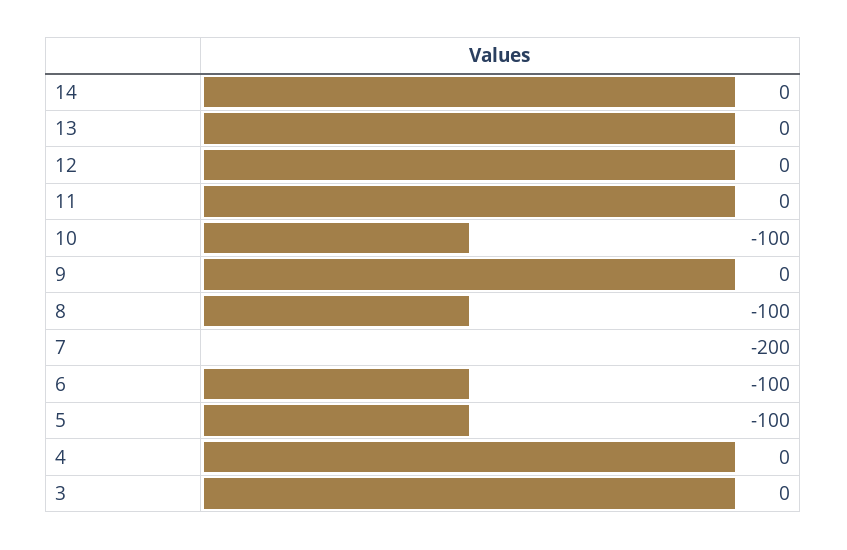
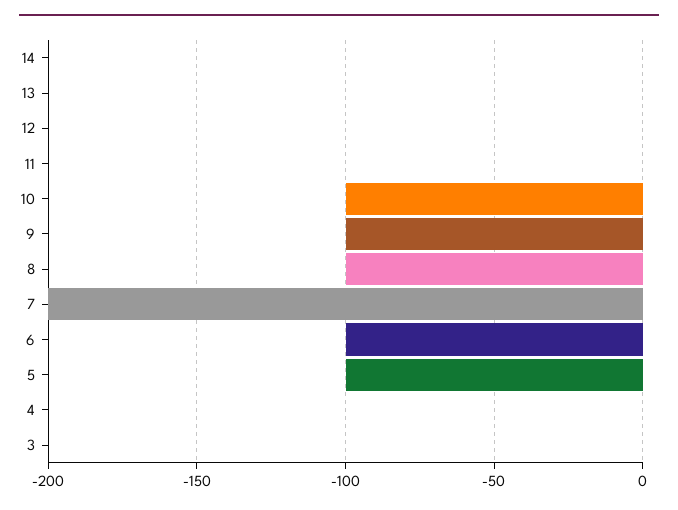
9: 0 -> -100

